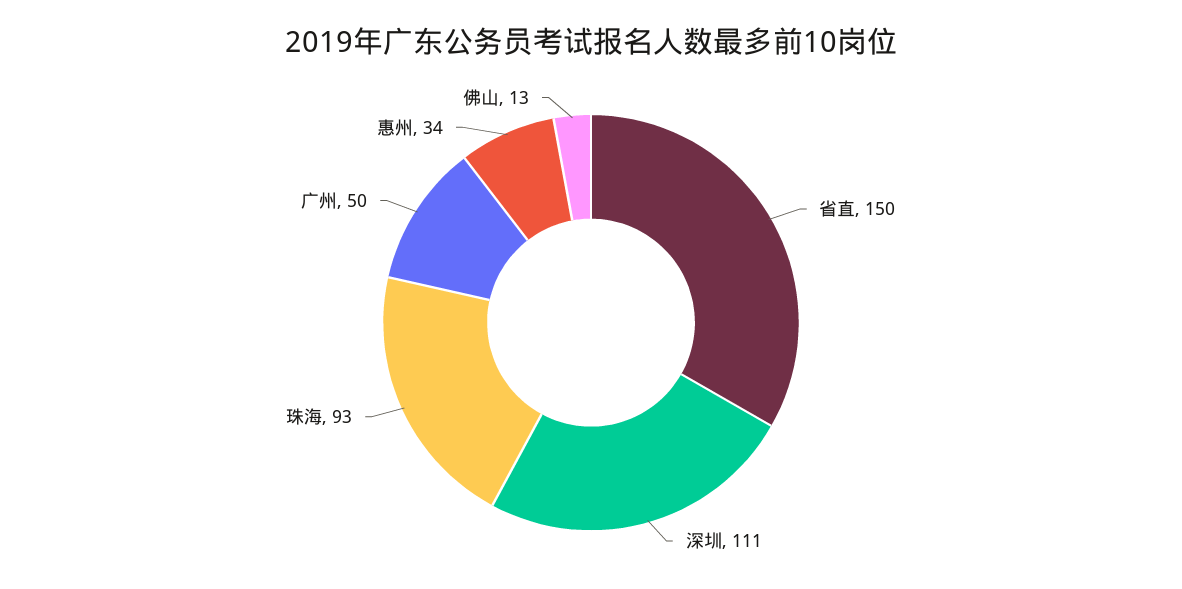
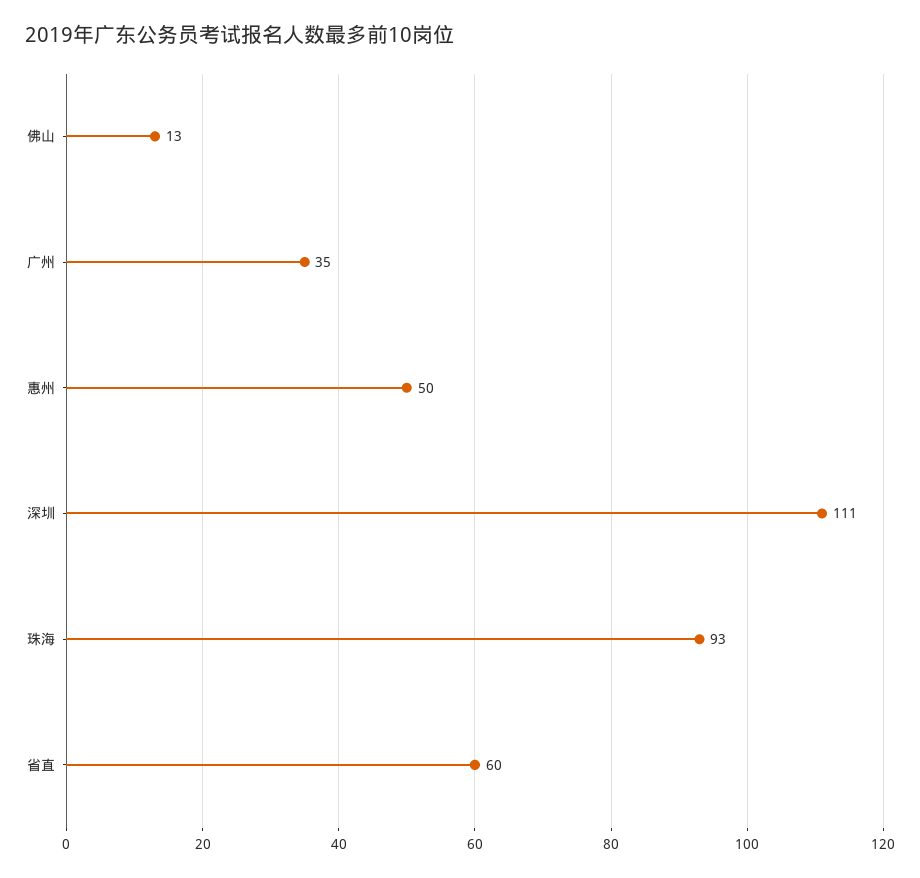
省直: 150 -> 60
广州: 50 -> 35
惠州: 34 -> 50

